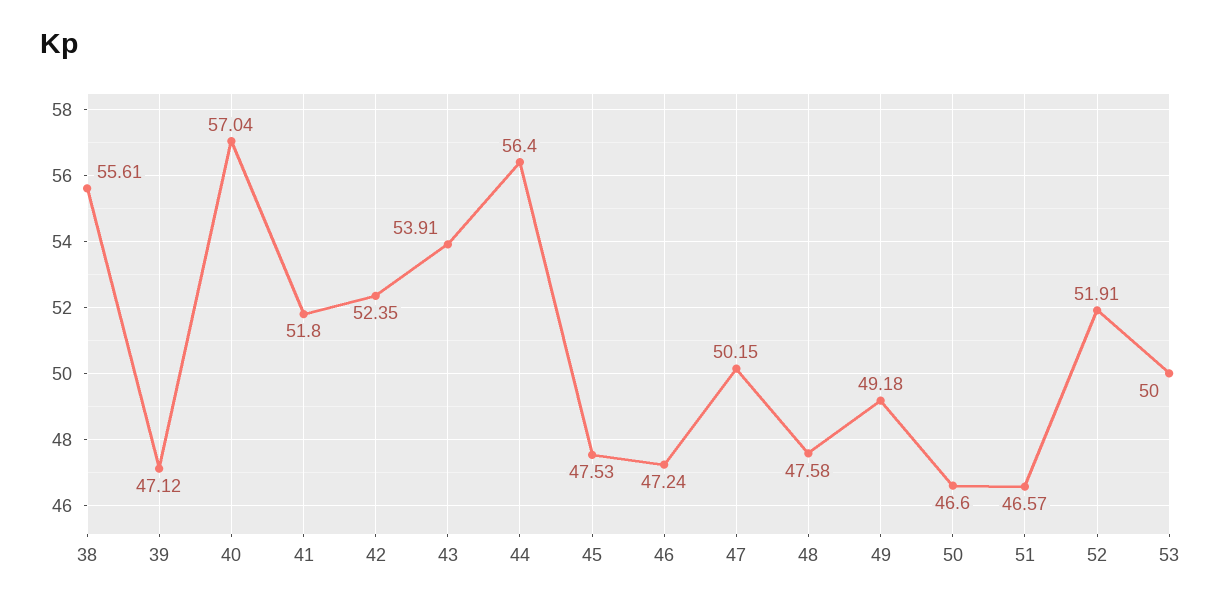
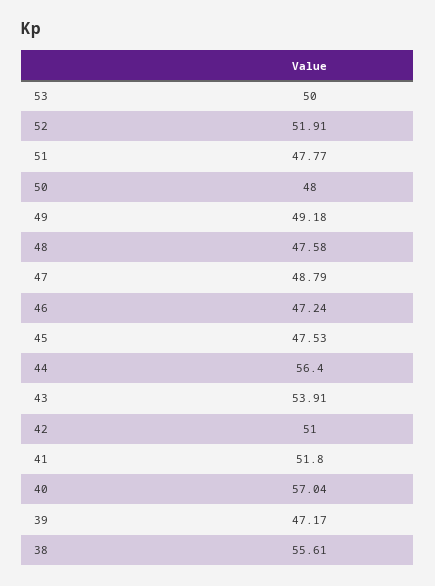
39: 47.12 -> 47.17
42: 52.35 -> 51
47: 50.15 -> 48.79
50: 46.6 -> 48
51: 46.57 -> 47.77

